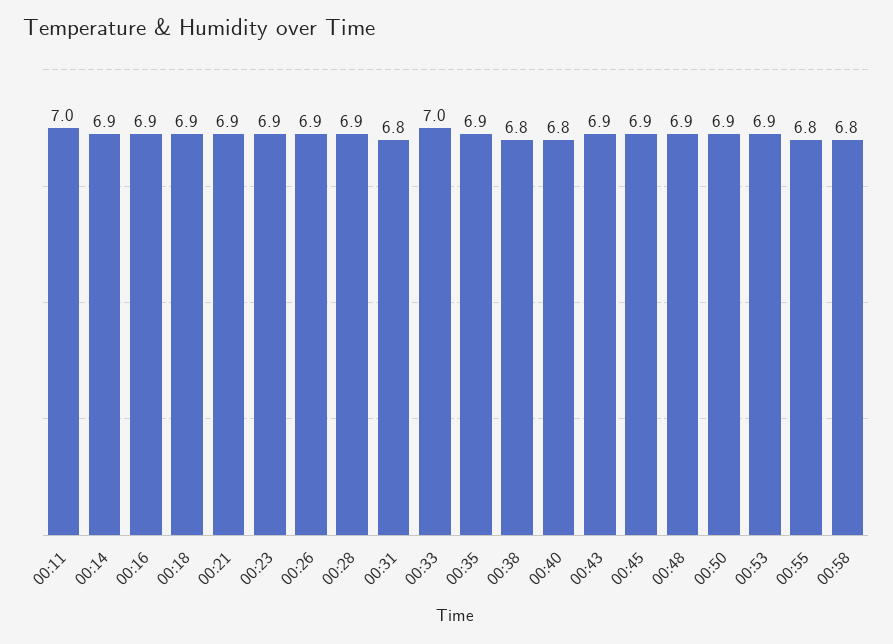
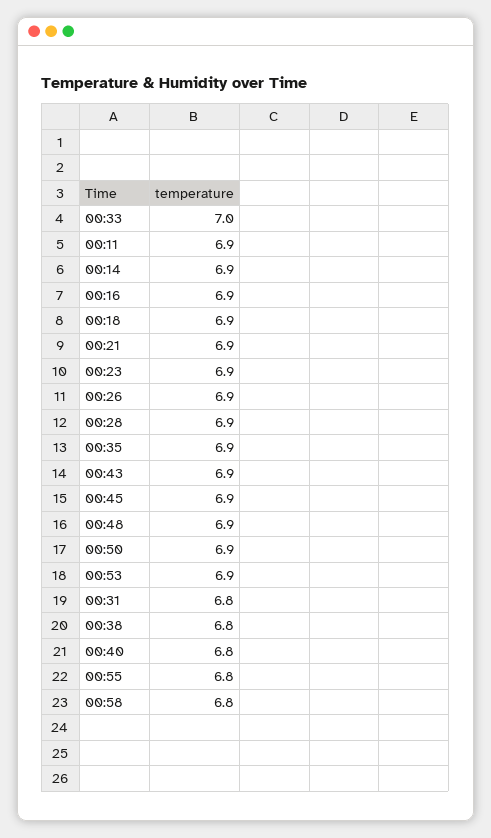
00:11: 7 -> 6.9

